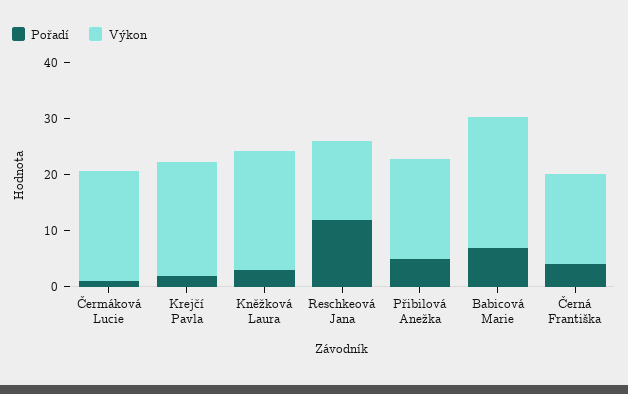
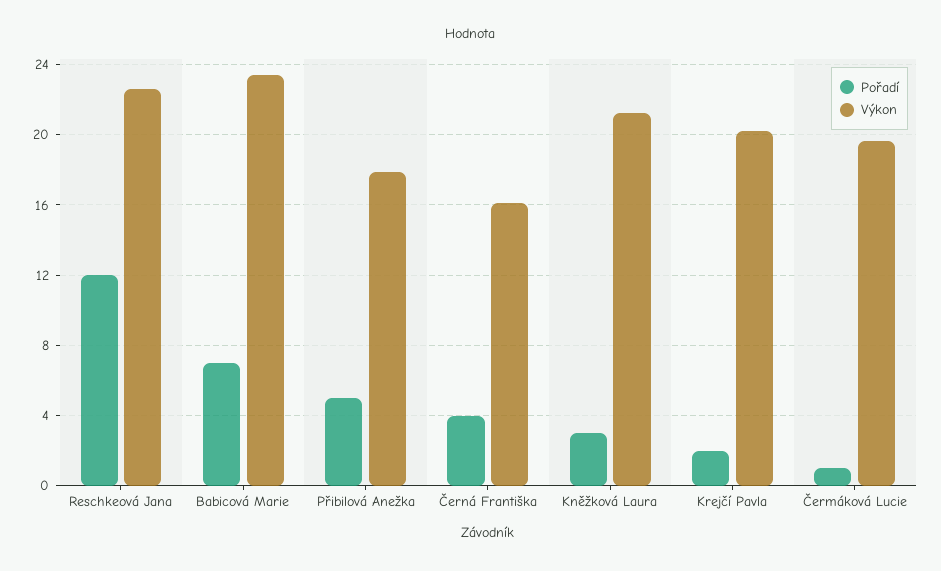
Výkon, Reschkeová Jana: 14 -> 22.5

